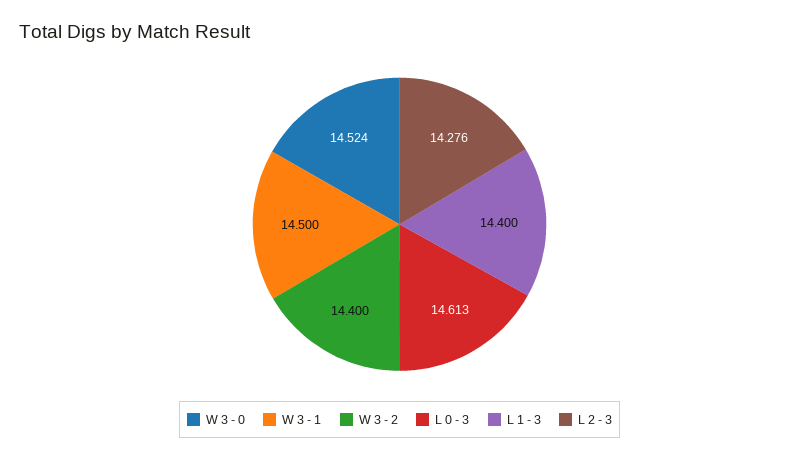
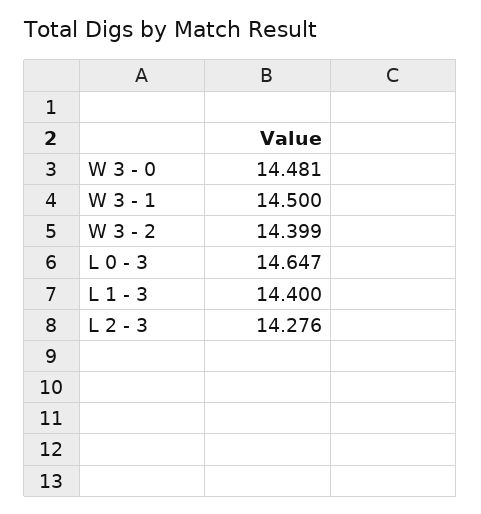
W 3 - 0: 14.524 -> 14.481
W 3 - 2: 14.4 -> 14.399
L 0 - 3: 14.613 -> 14.647

